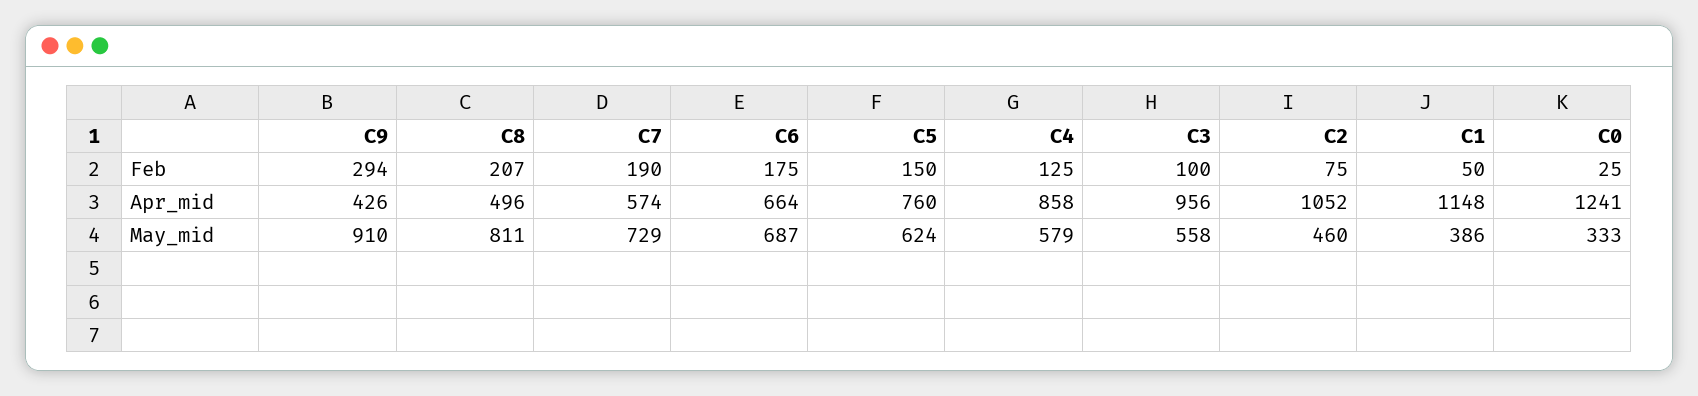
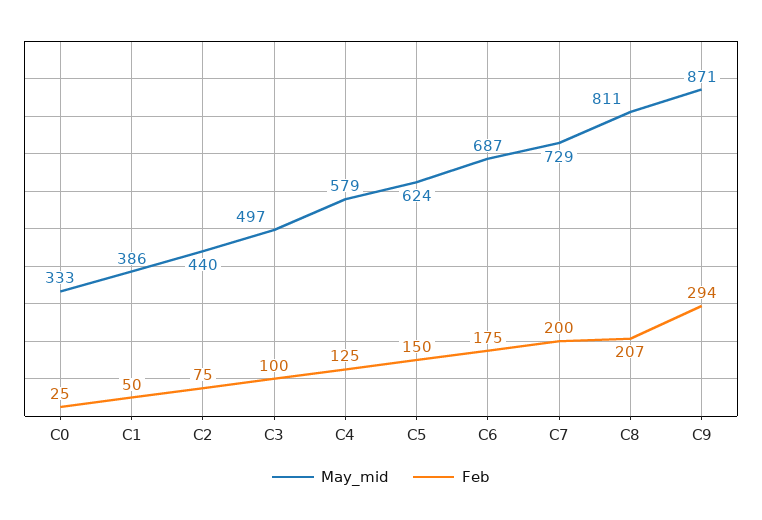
Feb, C7: 190 -> 200
Apr_mid, C9: 426 -> none
Apr_mid, C8: 496 -> none
Apr_mid, C7: 574 -> none
Apr_mid, C6: 664 -> none
Apr_mid, C5: 760 -> none
Apr_mid, C4: 858 -> none
Apr_mid, C3: 956 -> none
Apr_mid, C2: 1052 -> none
Apr_mid, C1: 1148 -> none
Apr_mid, C0: 1241 -> none
May_mid, C9: 910 -> 871
May_mid, C3: 558 -> 497
May_mid, C2: 460 -> 440

